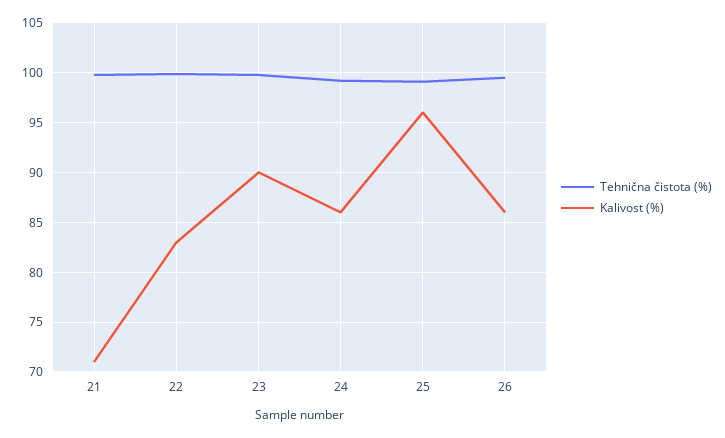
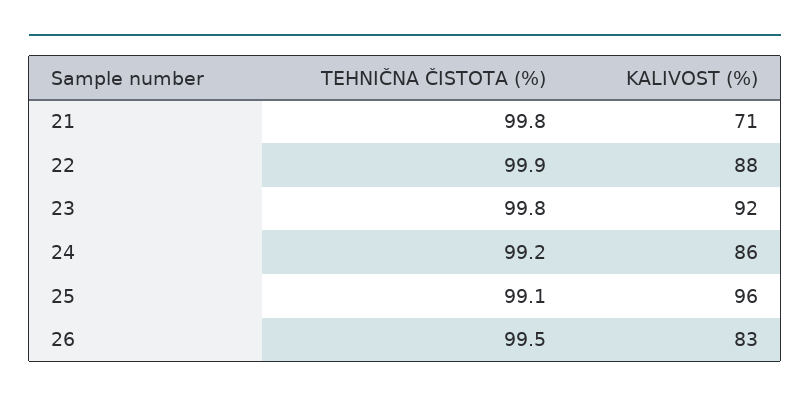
Kalivost (%), 22: 83 -> 88
Kalivost (%), 23: 90 -> 92
Kalivost (%), 26: 86 -> 83

